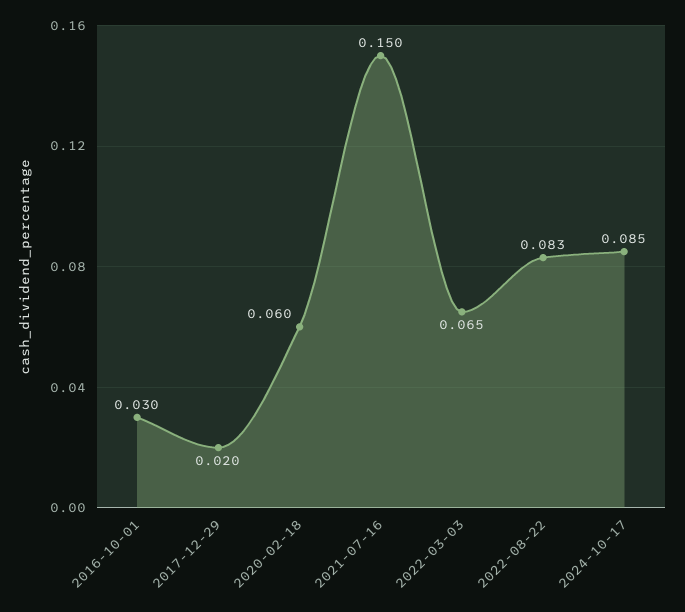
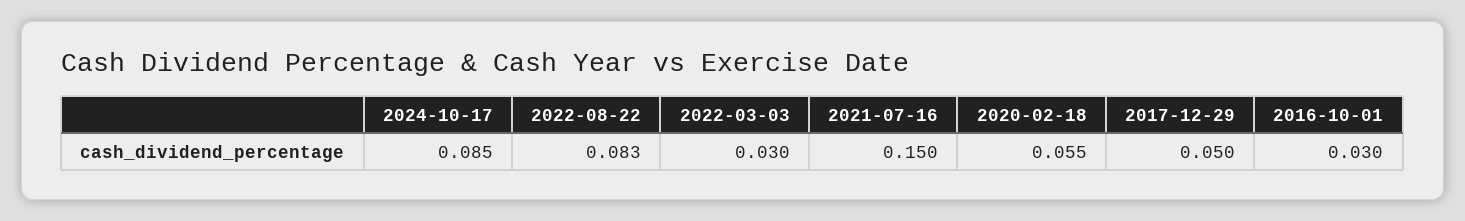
2017-12-29: 0.02 -> 0.05
2020-02-18: 0.06 -> 0.055
2022-03-03: 0.065 -> 0.03

